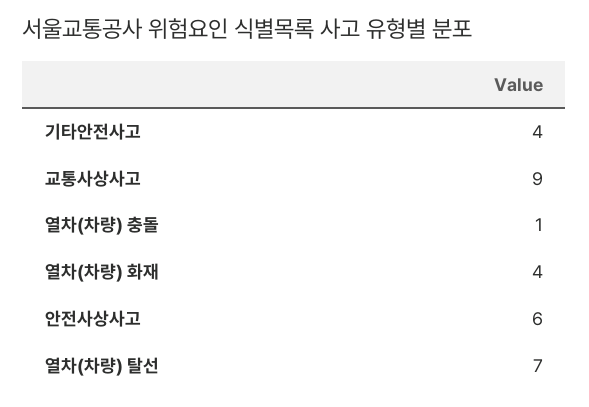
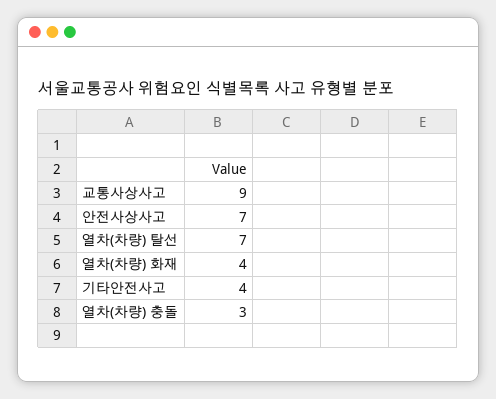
열차(차량) 충돌: 1 -> 3
안전사상사고: 6 -> 7

